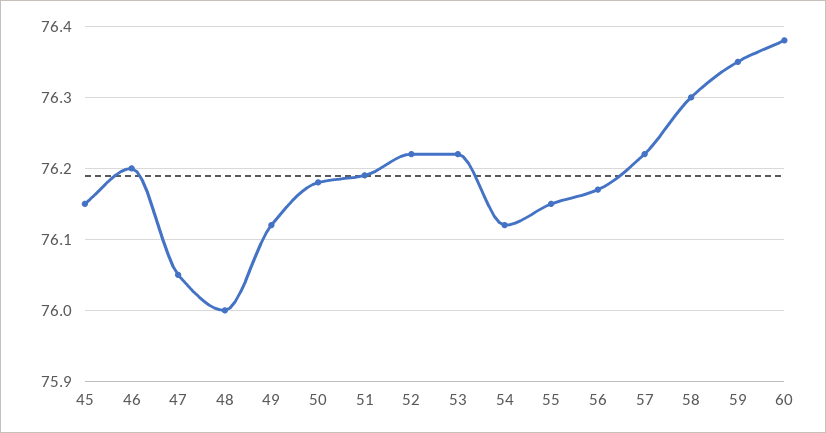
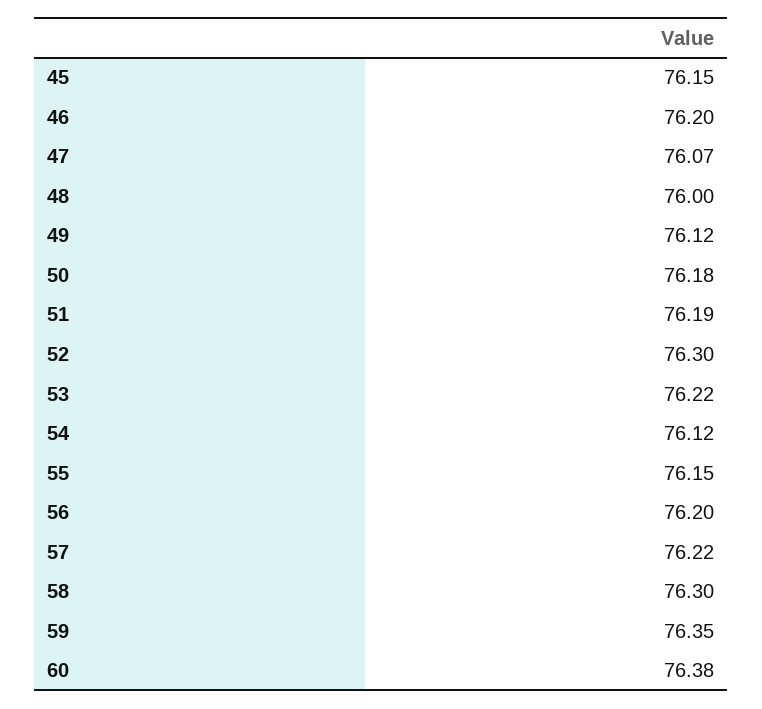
47: 76.05 -> 76.07
52: 76.22 -> 76.3
56: 76.17 -> 76.2

